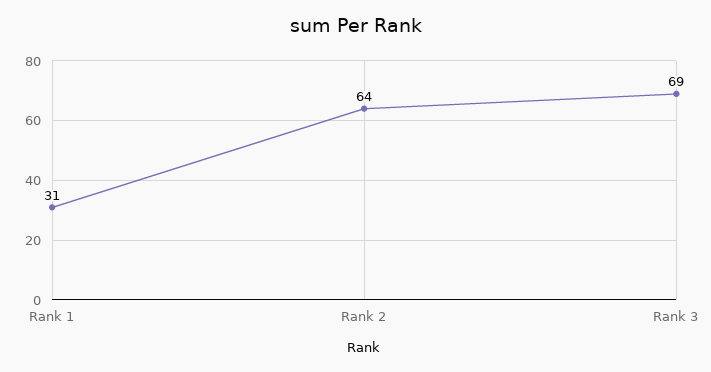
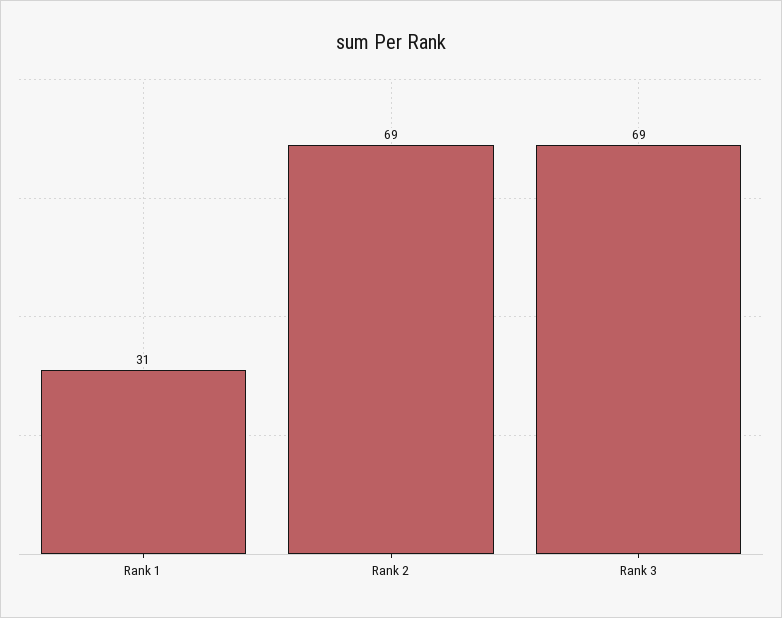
Rank 2: 64 -> 69

